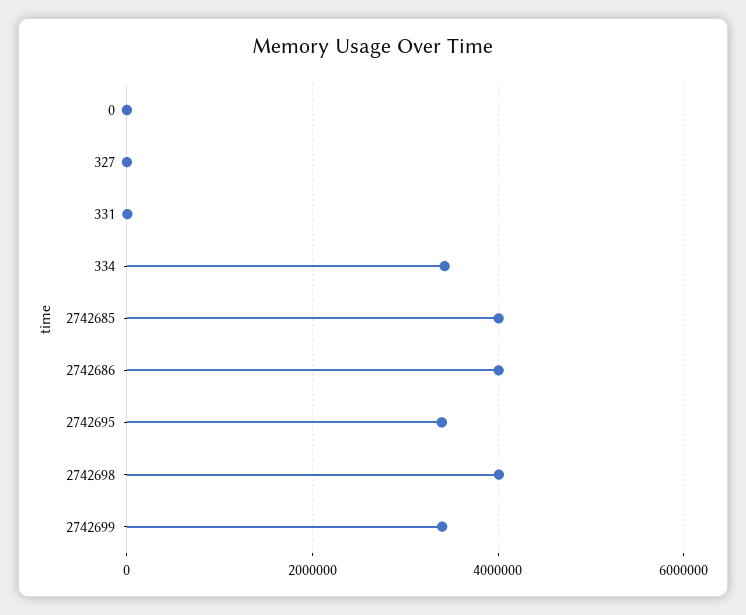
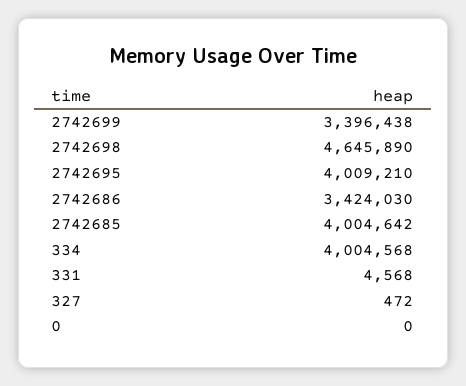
334: 3400000 -> 4004568
2742686: 4000000 -> 3424030
2742695: 3400000 -> 4009210
2742698: 4000000 -> 4645890

